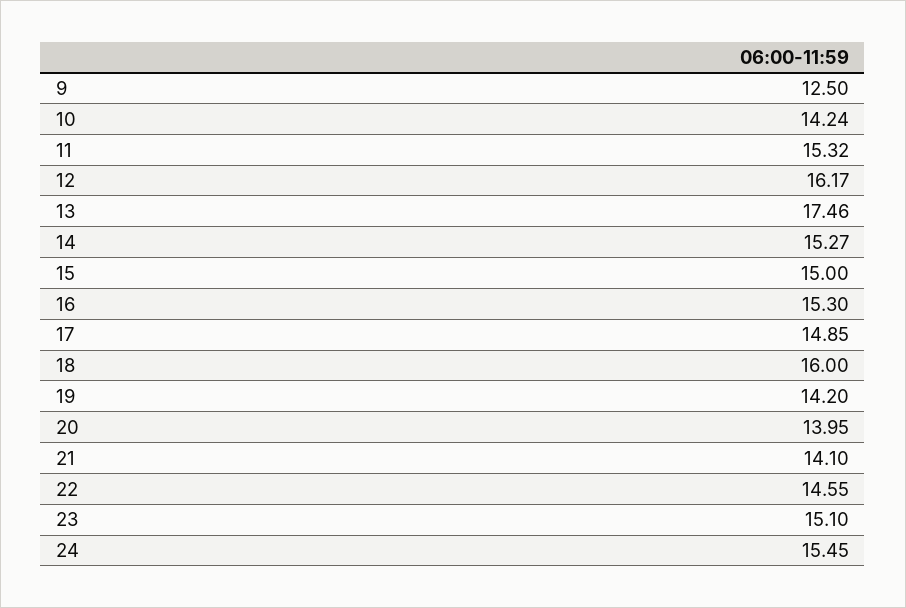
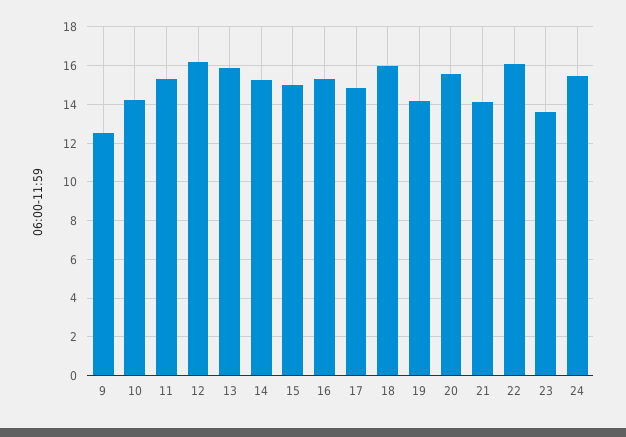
13: 17.46 -> 16
20: 13.95 -> 15.5
22: 14.55 -> 16
23: 15.1 -> 13.5

